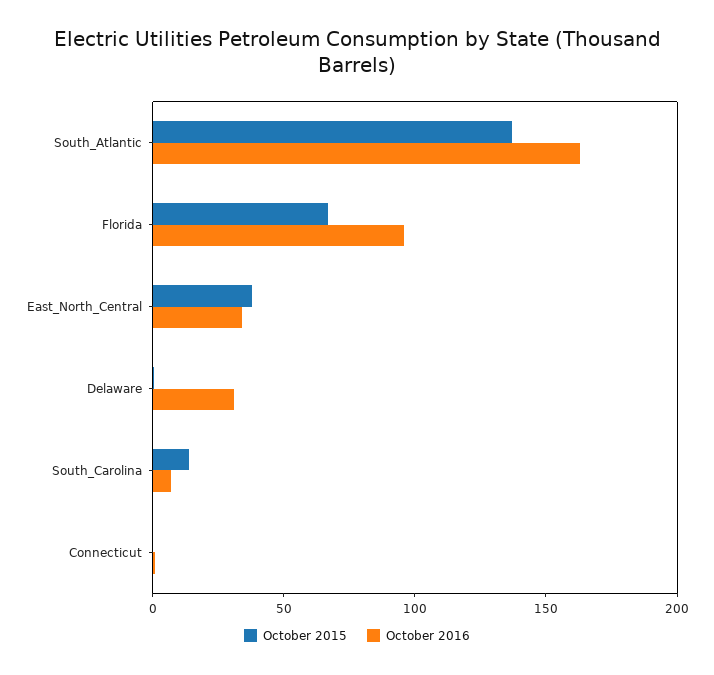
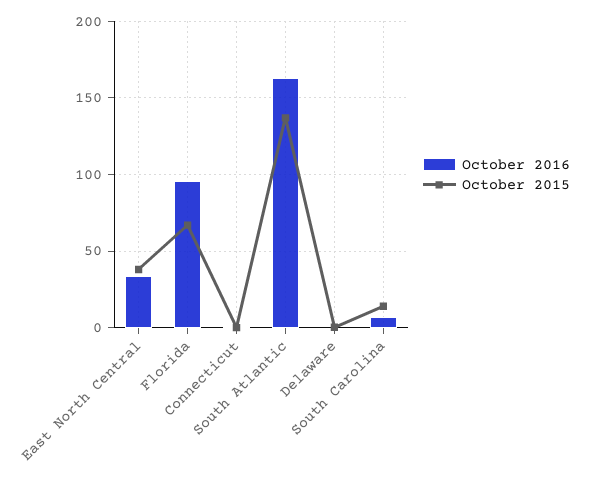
October 2016, Delaware: 30 -> 0

